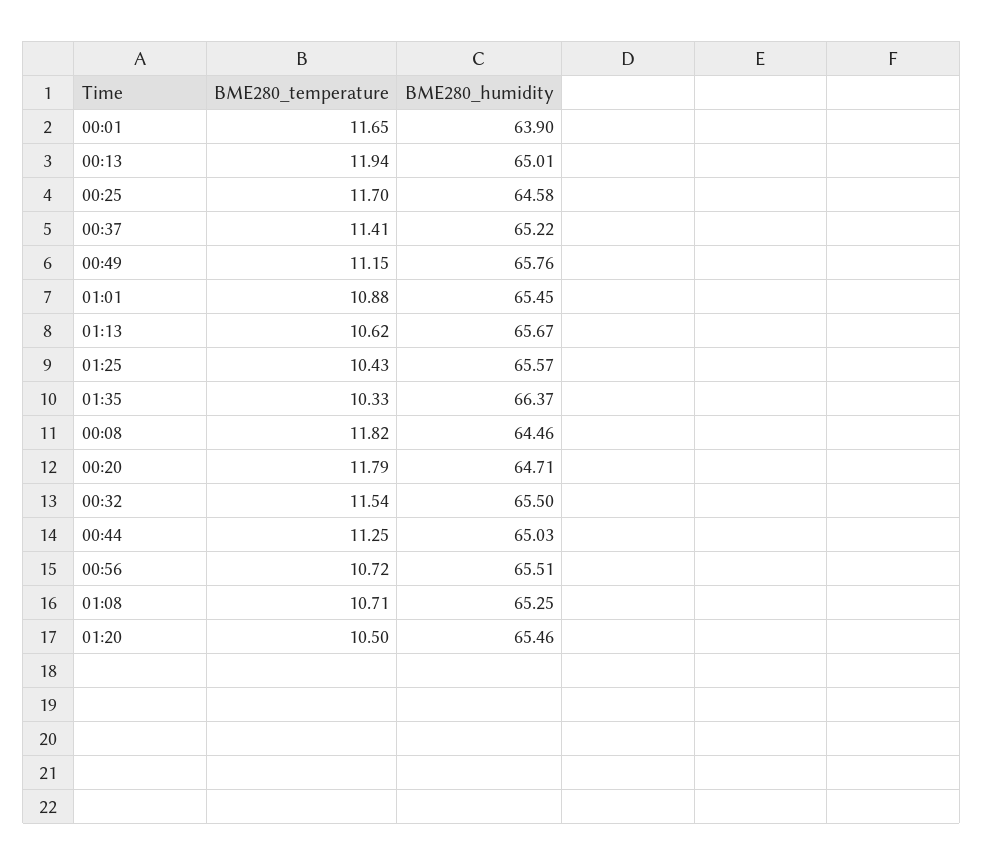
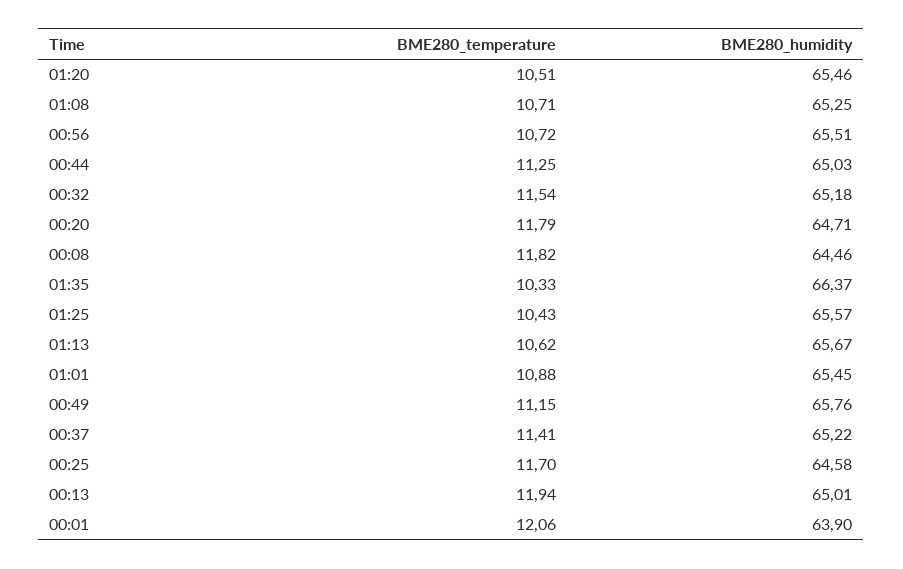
BME280_temperature, 00:01: 11.65 -> 12.06
BME280_humidity, 00:32: 65.5 -> 65.18
BME280_temperature, 01:20: 10.5 -> 10.51

